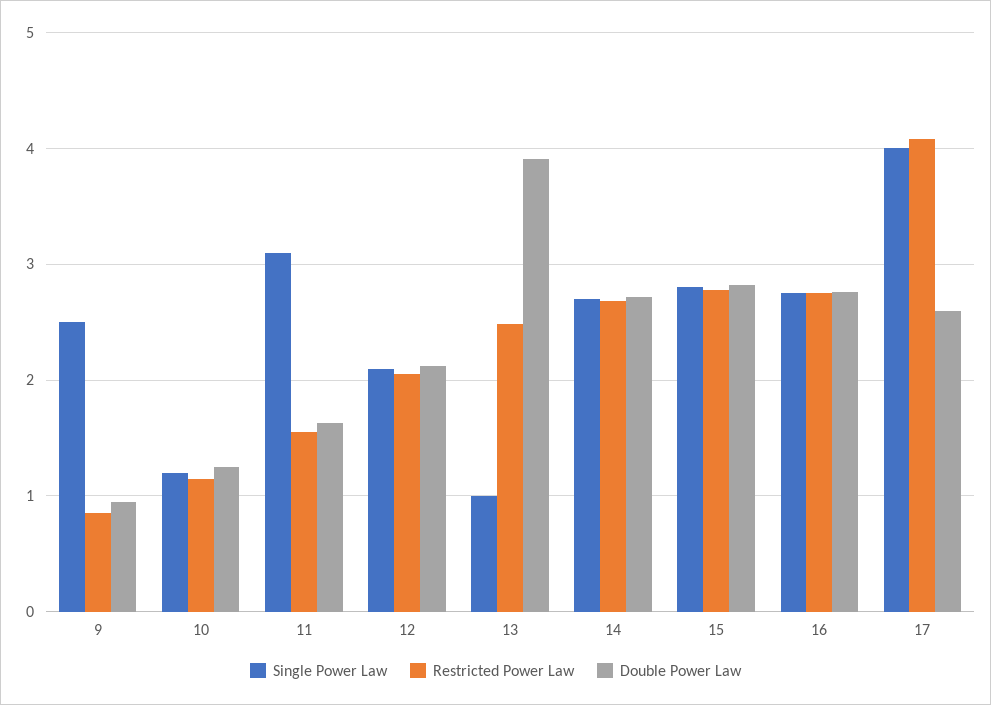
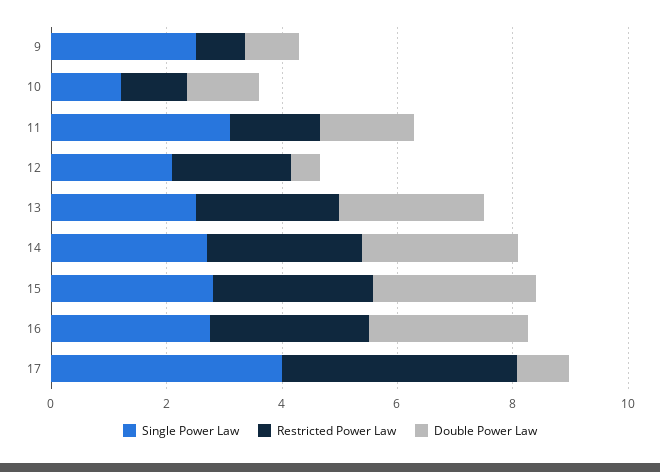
Double Power Law, 12: 2.1 -> 0.5
Single Power Law, 13: 1 -> 2.5
Double Power Law, 13: 3.9 -> 2.5
Double Power Law, 17: 2.6 -> 1

